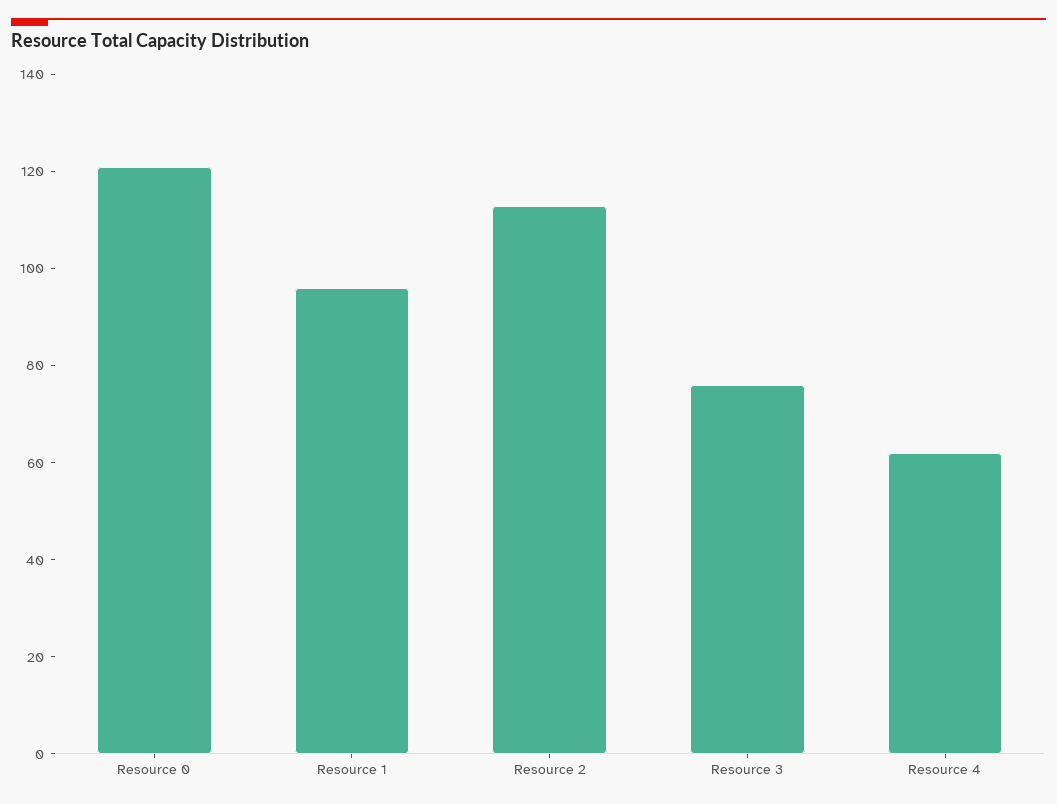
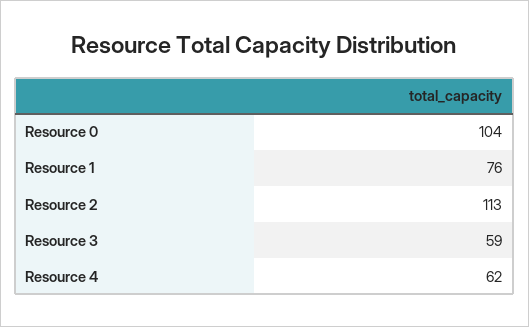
Resource 0: 120 -> 104
Resource 1: 95 -> 76
Resource 3: 75 -> 59

